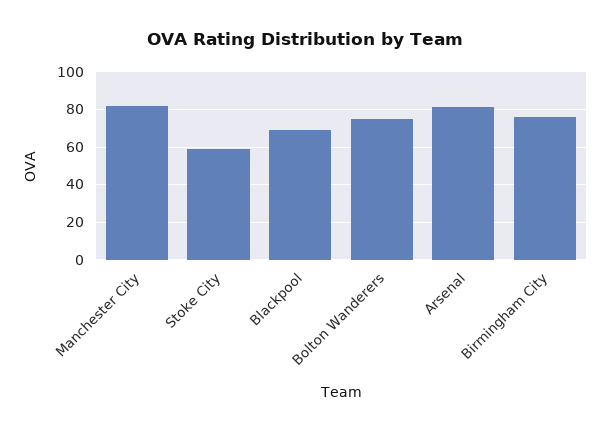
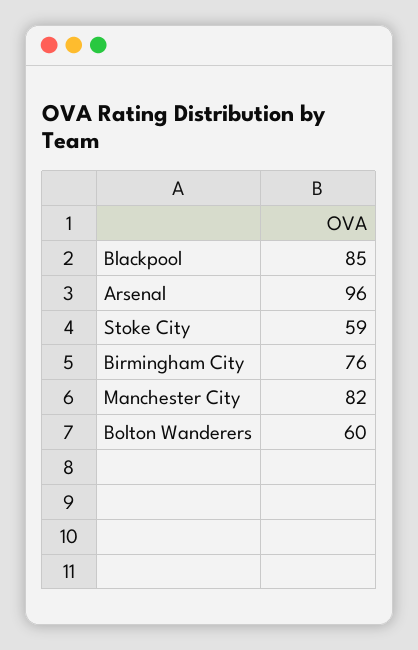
Blackpool: 70 -> 85
Bolton Wanderers: 75 -> 60
Arsenal: 80 -> 96

